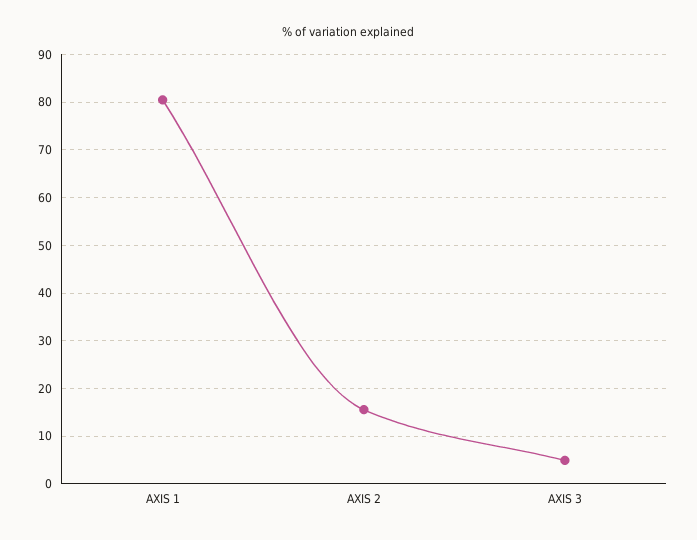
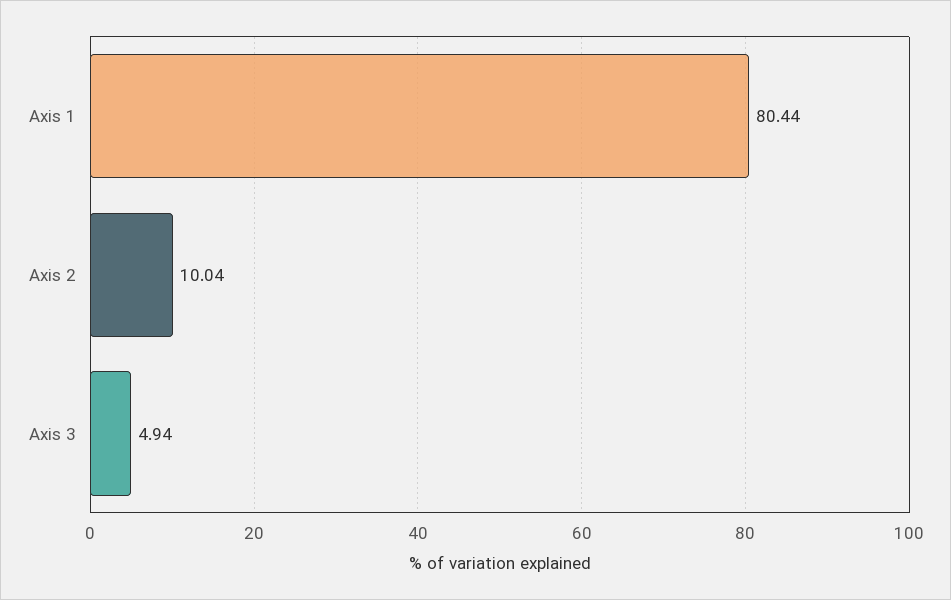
AXIS 2: 16 -> 10.04

